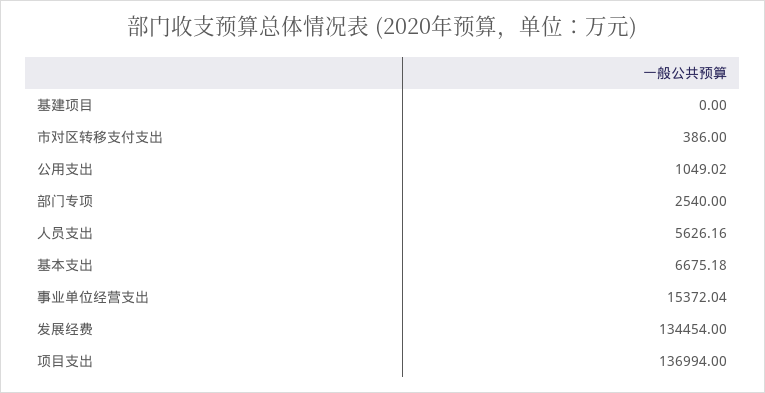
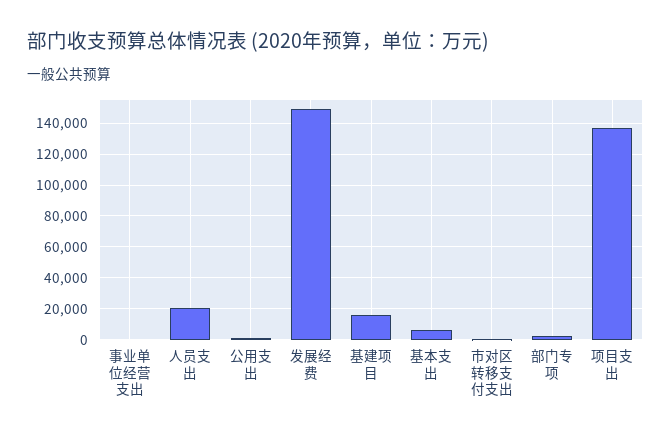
基建项目: 0 -> 15000
人员支出: 5626.16 -> 20000
事业单位经营支出: 15372.04 -> 0
发展经费: 134454 -> 150000

